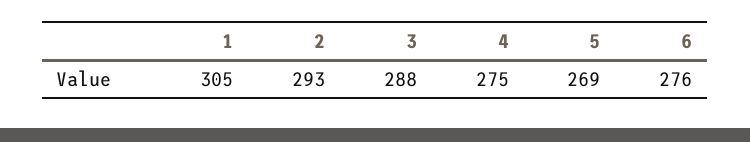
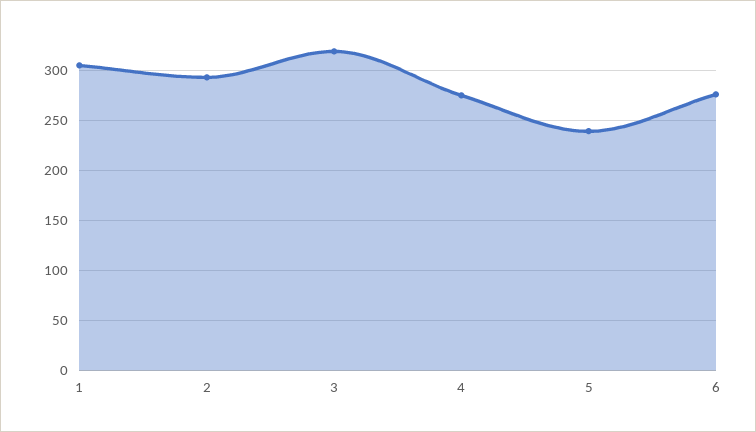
3: 288 -> 320
5: 269 -> 240

